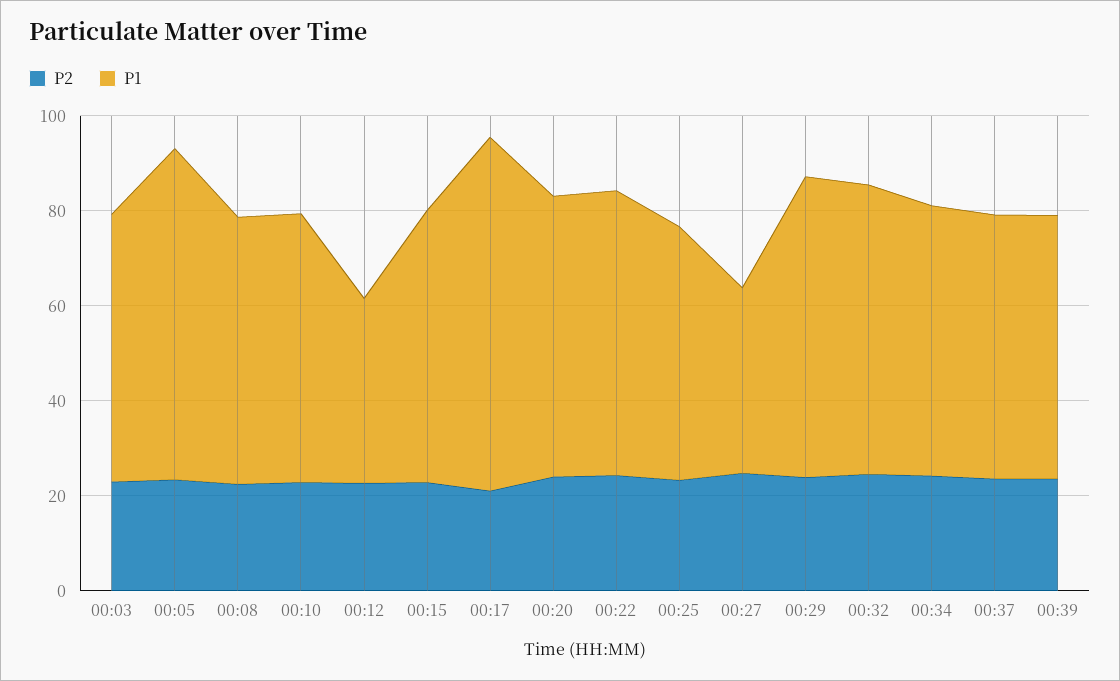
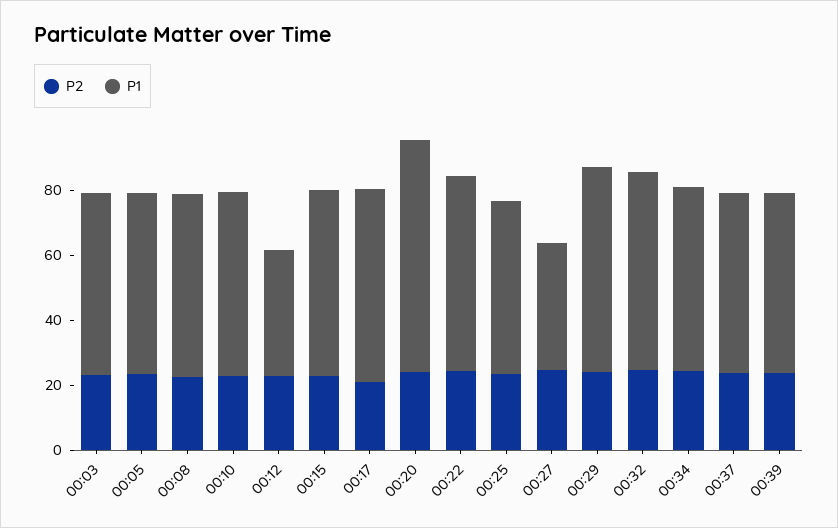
P1, 00:05: 70 -> 55
P1, 00:17: 75 -> 60
P1, 00:20: 60 -> 70

